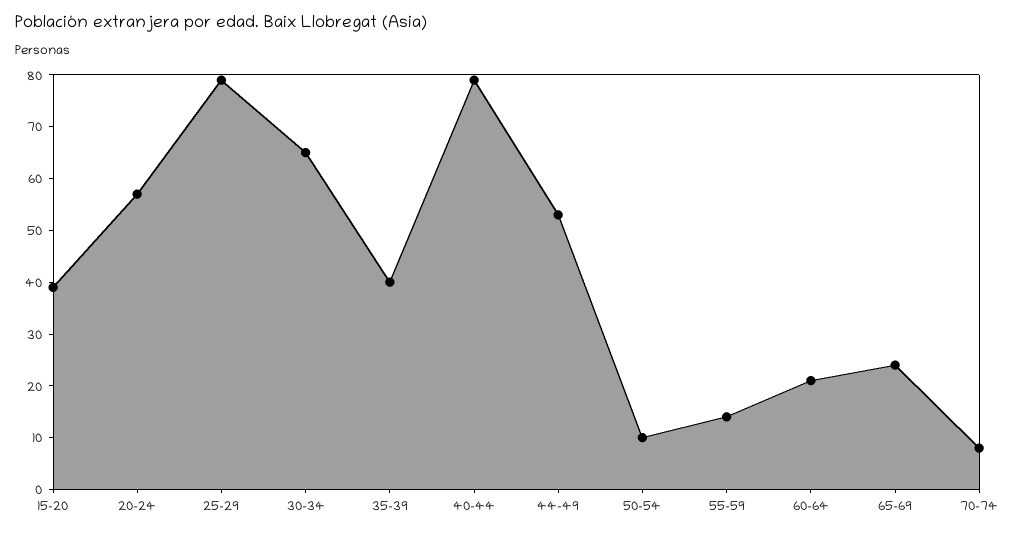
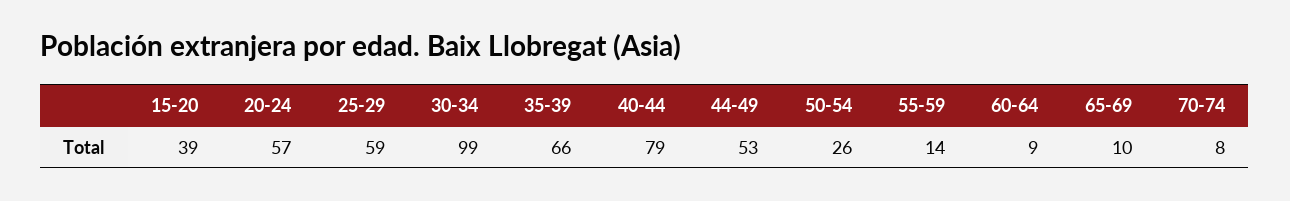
25-29: 80 -> 59
30-34: 65 -> 99
35-39: 40 -> 66
50-54: 10 -> 26
60-64: 20 -> 9
65-69: 25 -> 10

